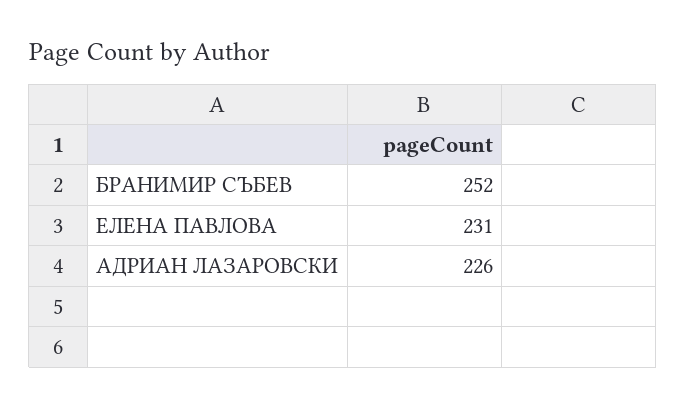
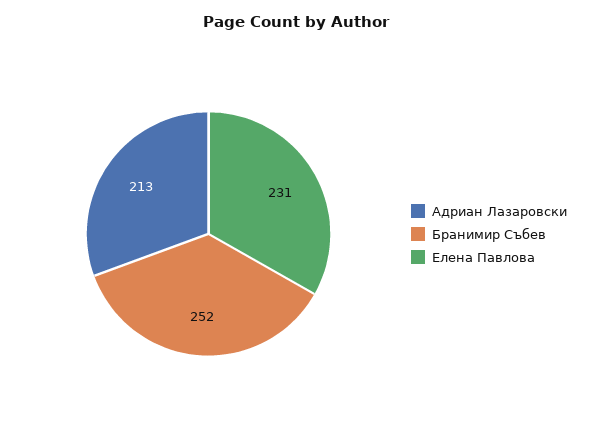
АДРИАН ЛАЗАРОВСКИ: 226 -> 213

